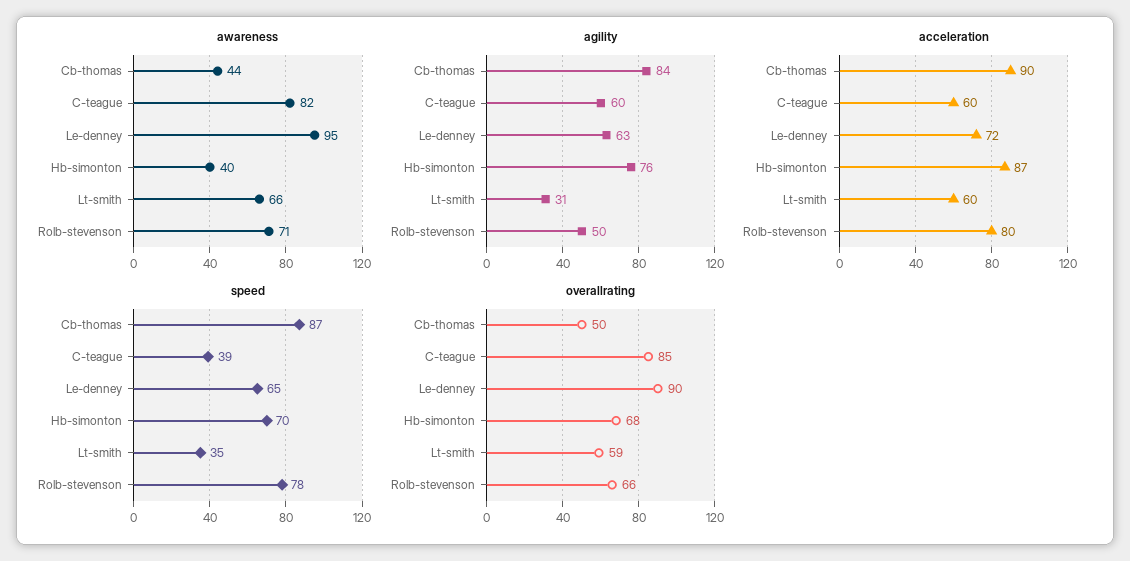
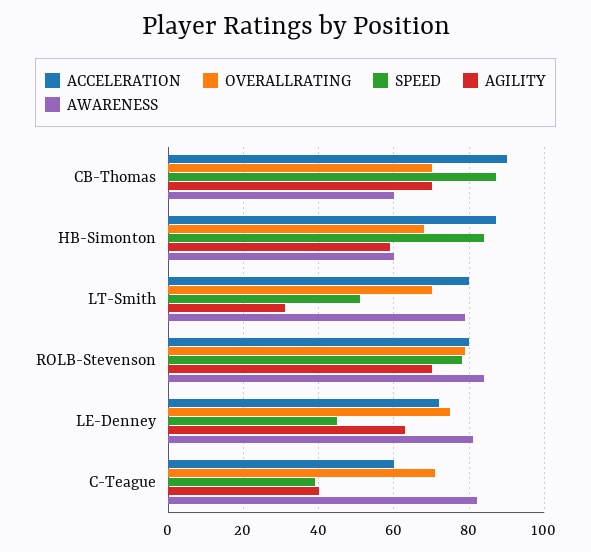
awareness, Cb-thomas: 44 -> 60
awareness, Le-denney: 95 -> 80
awareness, Hb-simonton: 40 -> 60
awareness, Lt-smith: 66 -> 80
awareness, Rolb-stevenson: 71 -> 85
agility, Cb-thomas: 84 -> 70
agility, C-teague: 60 -> 40
agility, Hb-simonton: 76 -> 60
agility, Rolb-stevenson: 50 -> 70
acceleration, Lt-smith: 60 -> 80
speed, Le-denney: 65 -> 45
speed, Hb-simonton: 70 -> 85
speed, Lt-smith: 35 -> 50
overallrating, Cb-thomas: 50 -> 70
overallrating, C-teague: 85 -> 70
overallrating, Le-denney: 90 -> 75
overallrating, Lt-smith: 59 -> 70
overallrating, Rolb-stevenson: 66 -> 80

